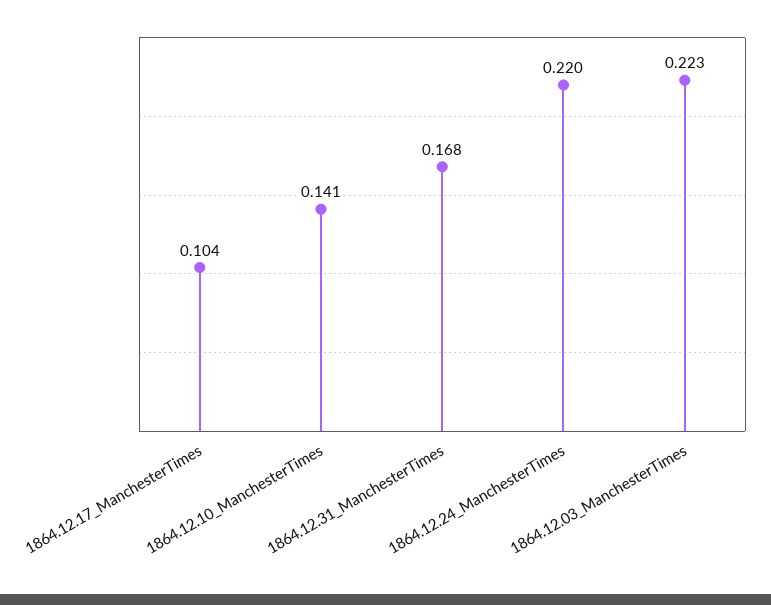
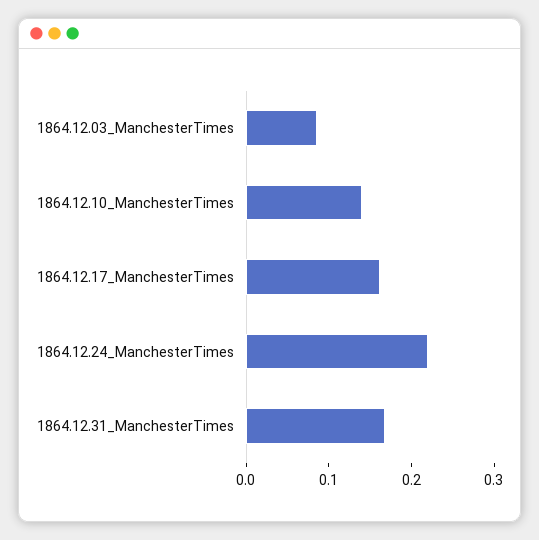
1864.12.17_ManchesterTimes: 0.104 -> 0.16
1864.12.03_ManchesterTimes: 0.223 -> 0.08

